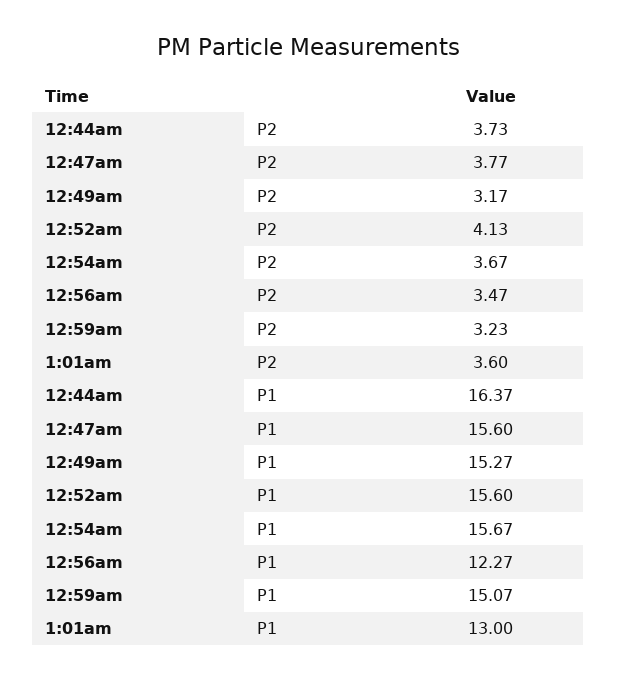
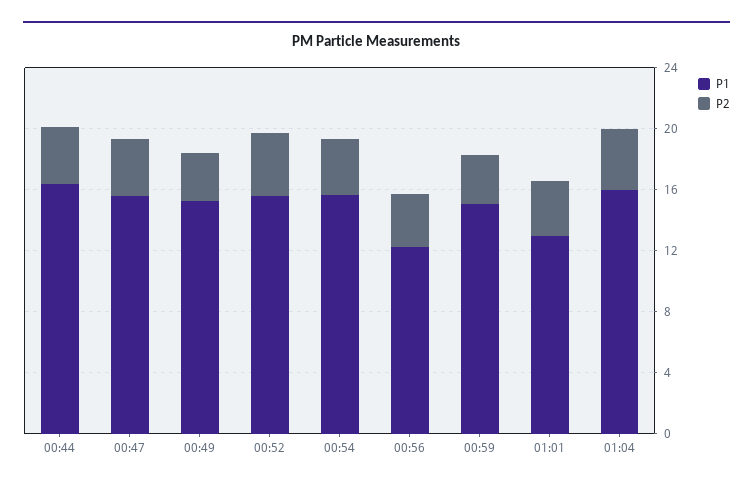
P1, 01:04: none -> 16
P2, 01:04: none -> 4

